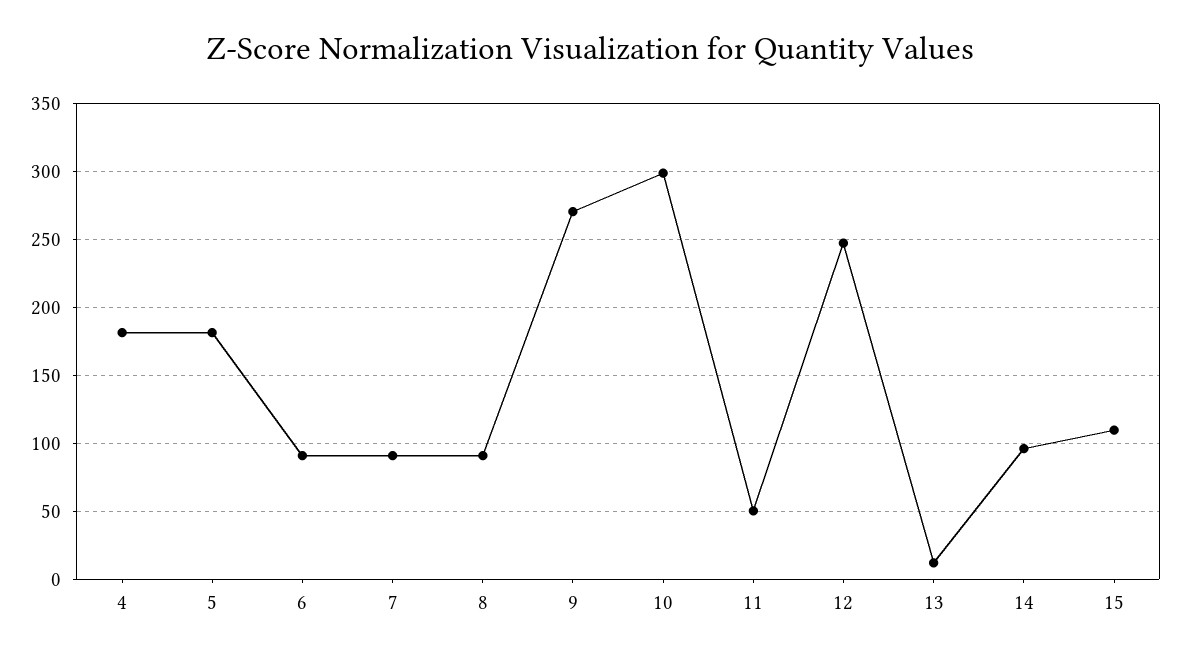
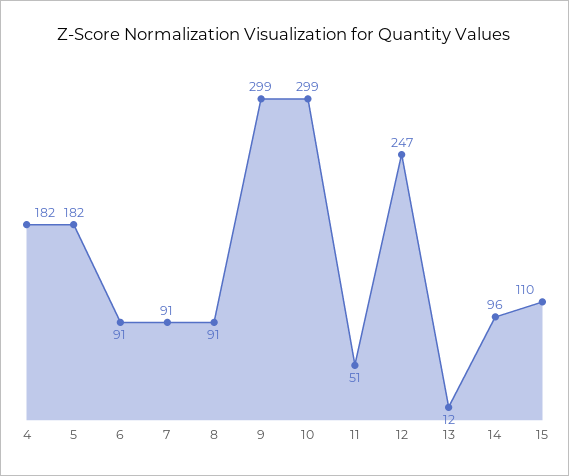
9: 270 -> 299

